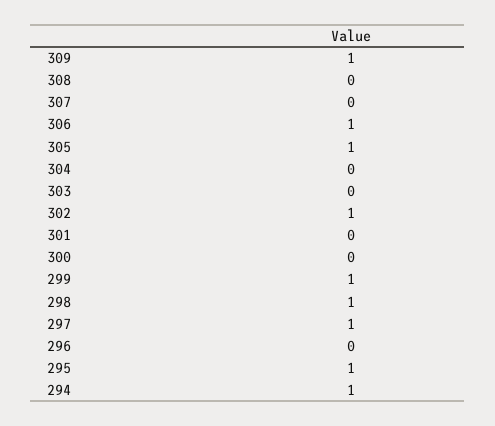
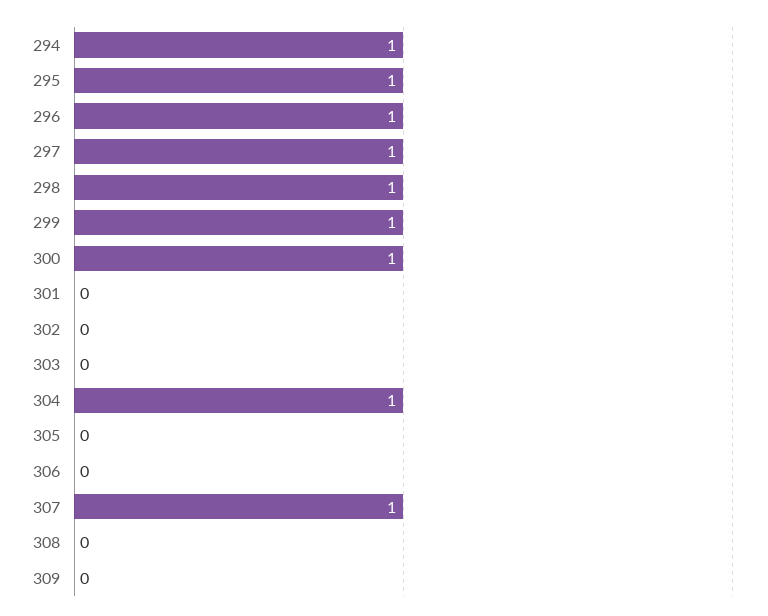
309: 1 -> 0
307: 0 -> 1
306: 1 -> 0
305: 1 -> 0
304: 0 -> 1
302: 1 -> 0
300: 0 -> 1
296: 0 -> 1

